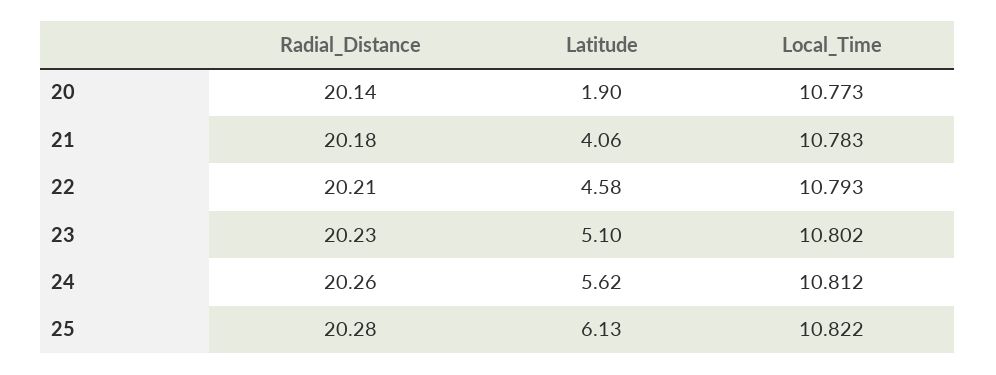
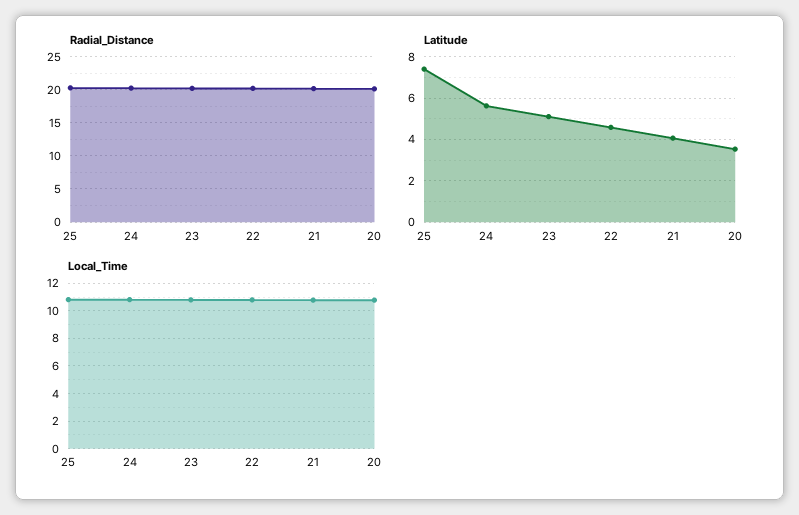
Latitude, 20: 1.9 -> 3.5
Latitude, 25: 6.13 -> 7.5

